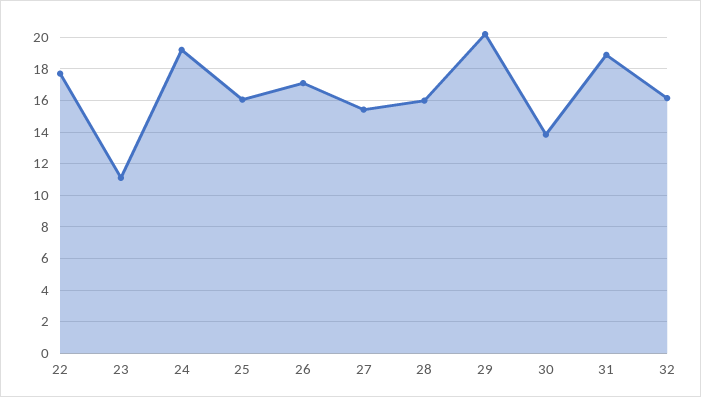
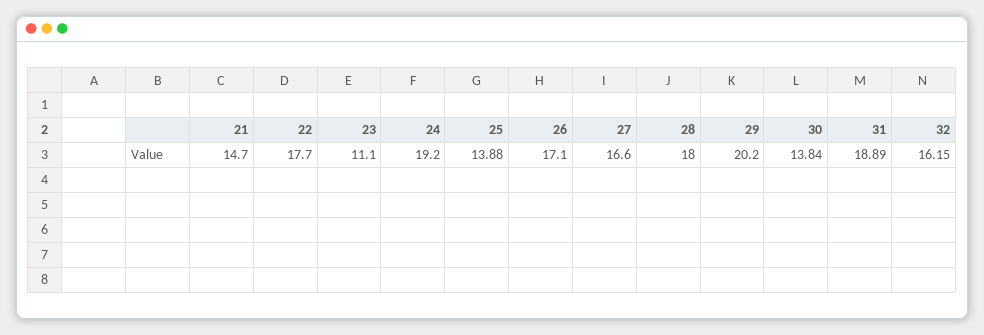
25: 16 -> 13.88
27: 15.5 -> 16.6
28: 16 -> 18
21: none -> 14.7

